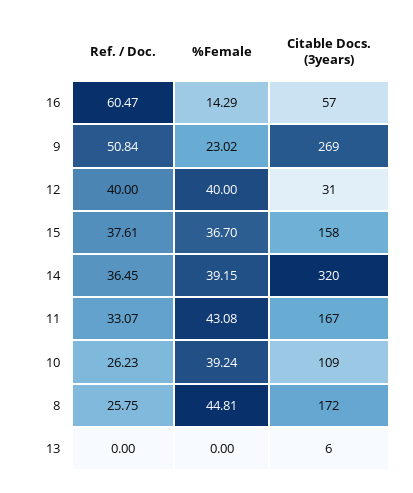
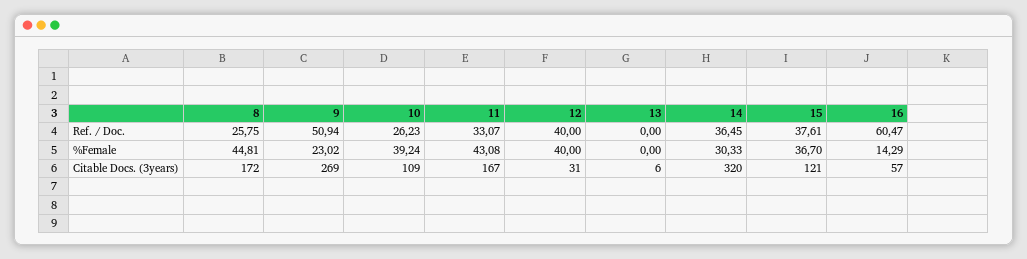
Ref. / Doc., 9: 50.84 -> 50.94
Citable Docs. (3years), 15: 158 -> 121
%Female, 14: 39.15 -> 30.33

